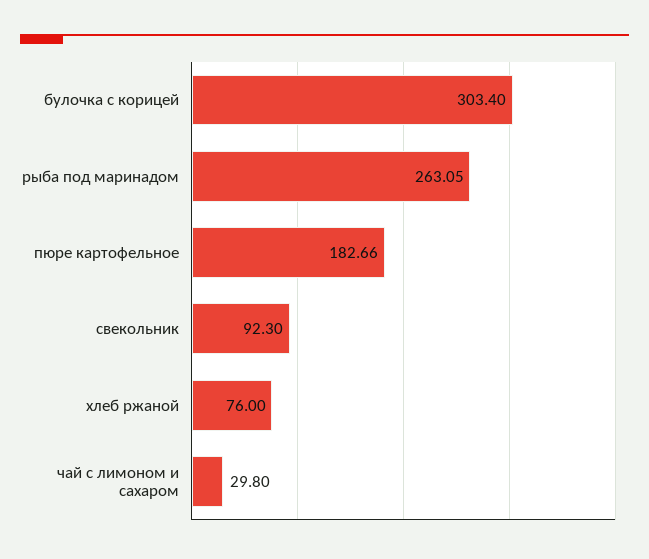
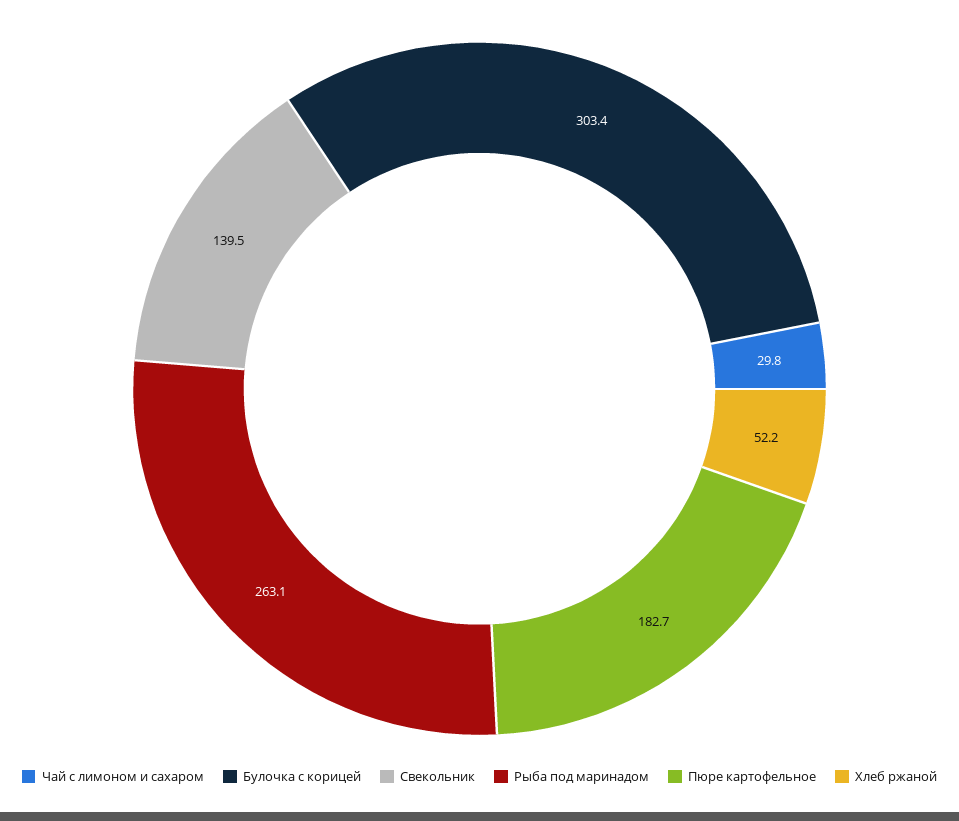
свекольник: 92.3 -> 139.5
хлеб ржаной: 76 -> 52.2

